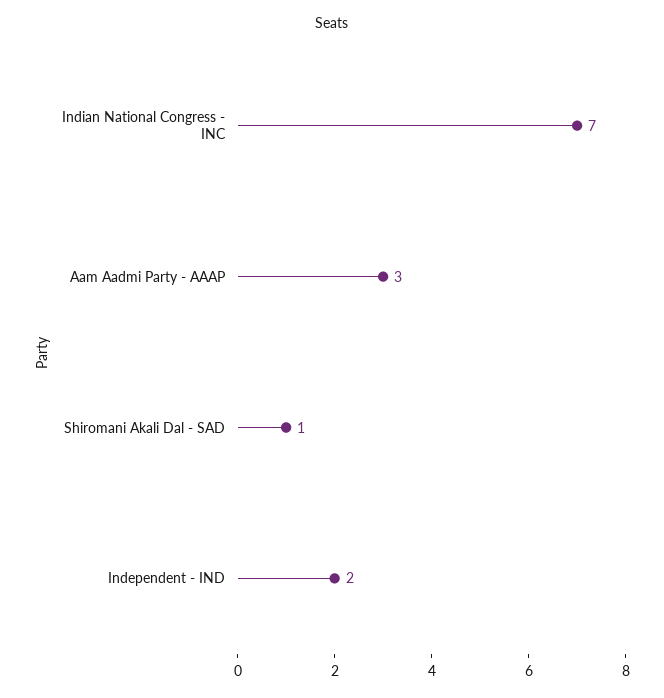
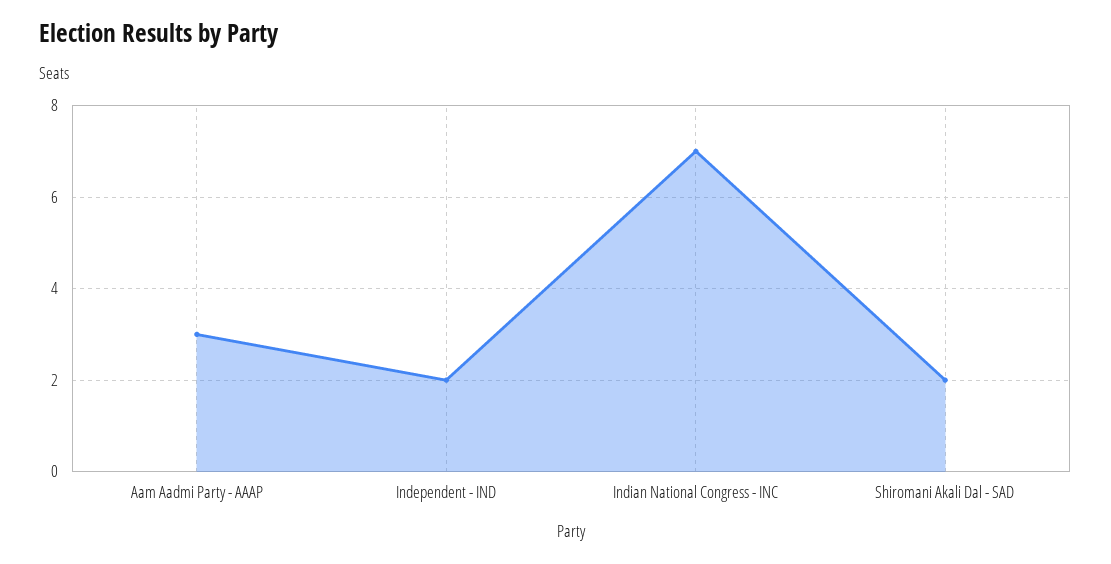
Shiromani Akali Dal - SAD: 1 -> 2

